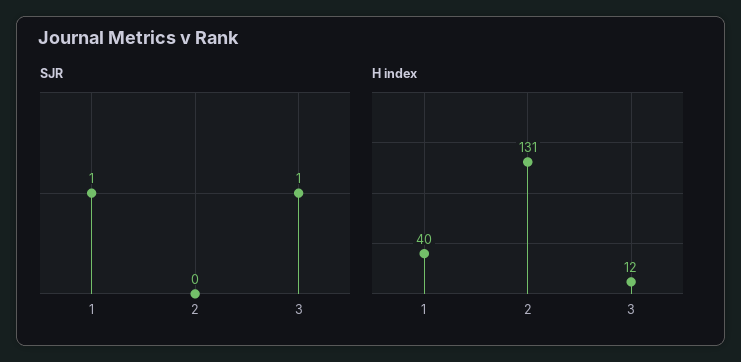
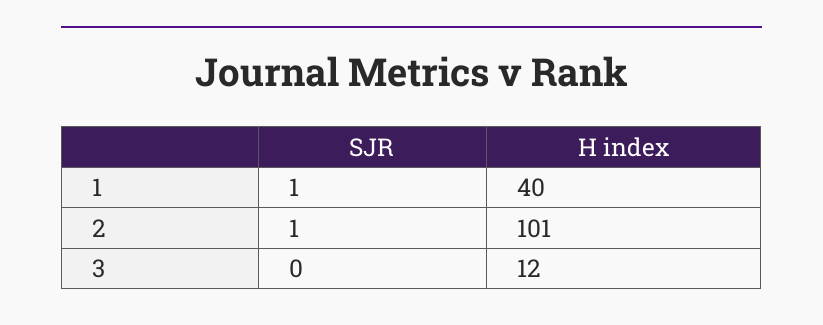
SJR, 2: 0 -> 1
SJR, 3: 1 -> 0
H index, 2: 131 -> 101

